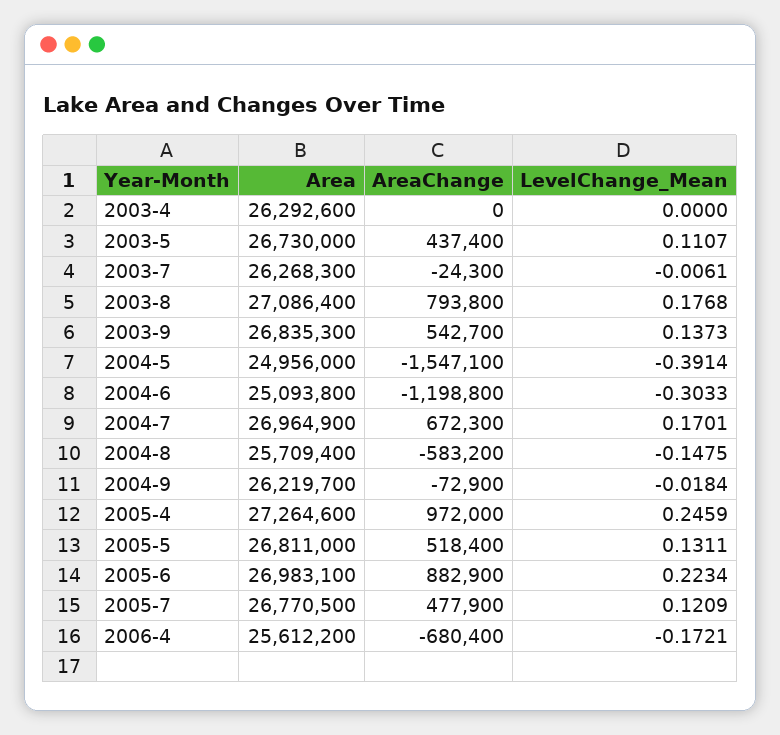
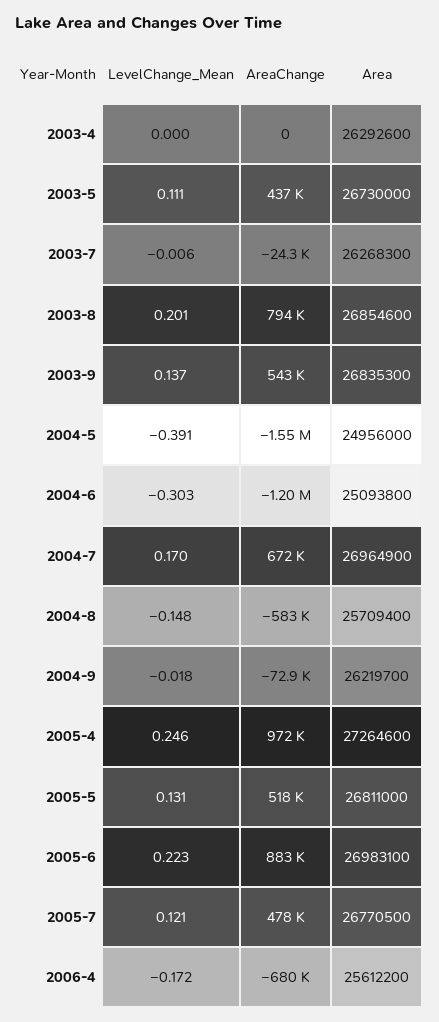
Area, 2003-8: 27086400 -> 26854600
LevelChange_Mean, 2003-8: 0.1768 -> 0.201

